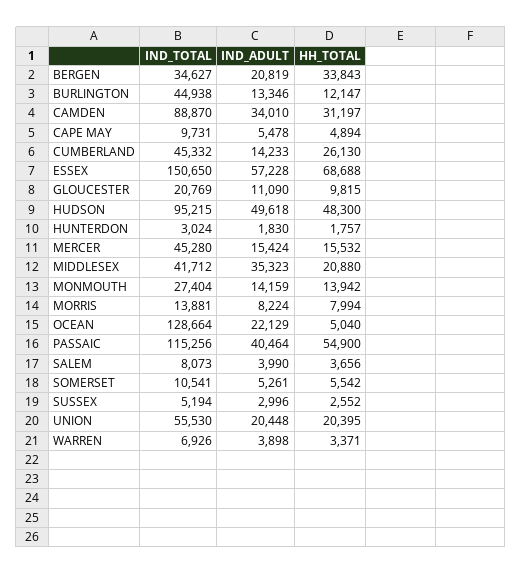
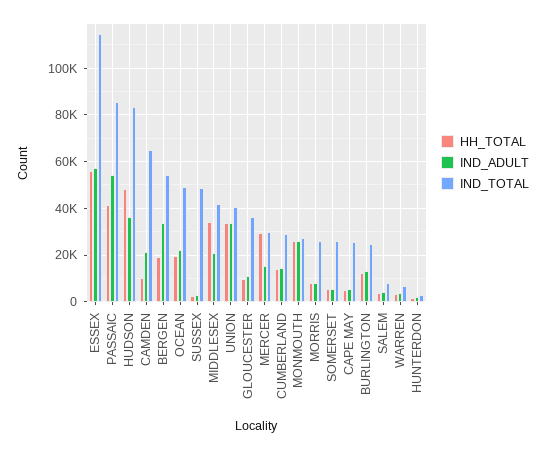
IND_TOTAL, BERGEN: 34627 -> 55000
IND_ADULT, BERGEN: 20819 -> 35000
HH_TOTAL, BERGEN: 33843 -> 20000
IND_TOTAL, BURLINGTON: 44938 -> 25000
IND_TOTAL, CAMDEN: 88870 -> 65000
IND_ADULT, CAMDEN: 34010 -> 20000
HH_TOTAL, CAMDEN: 31197 -> 10000
IND_TOTAL, CAPE MAY: 9731 -> 25000
IND_TOTAL, CUMBERLAND: 45332 -> 30000
HH_TOTAL, CUMBERLAND: 26130 -> 15000
IND_TOTAL, ESSEX: 150650 -> 115000
HH_TOTAL, ESSEX: 68688 -> 55000
IND_TOTAL, GLOUCESTER: 20769 -> 35000
IND_TOTAL, HUDSON: 95215 -> 85000
IND_ADULT, HUDSON: 49618 -> 35000
IND_TOTAL, MERCER: 45280 -> 30000
HH_TOTAL, MERCER: 15532 -> 30000
IND_ADULT, MIDDLESEX: 35323 -> 20000
HH_TOTAL, MIDDLESEX: 20880 -> 35000
IND_ADULT, MONMOUTH: 14159 -> 25000
HH_TOTAL, MONMOUTH: 13942 -> 25000
IND_TOTAL, MORRIS: 13881 -> 25000
IND_TOTAL, OCEAN: 128664 -> 50000
HH_TOTAL, OCEAN: 5040 -> 20000
IND_TOTAL, PASSAIC: 115256 -> 85000
IND_ADULT, PASSAIC: 40464 -> 55000
HH_TOTAL, PASSAIC: 54900 -> 40000
IND_TOTAL, SOMERSET: 10541 -> 25000
IND_TOTAL, SUSSEX: 5194 -> 50000
IND_TOTAL, UNION: 55530 -> 40000
IND_ADULT, UNION: 20448 -> 35000
HH_TOTAL, UNION: 20395 -> 35000

